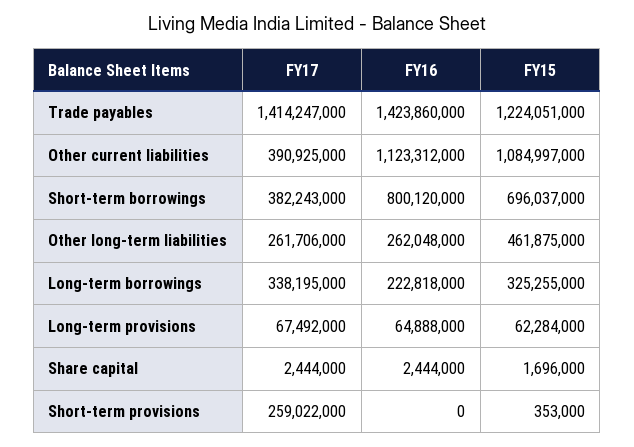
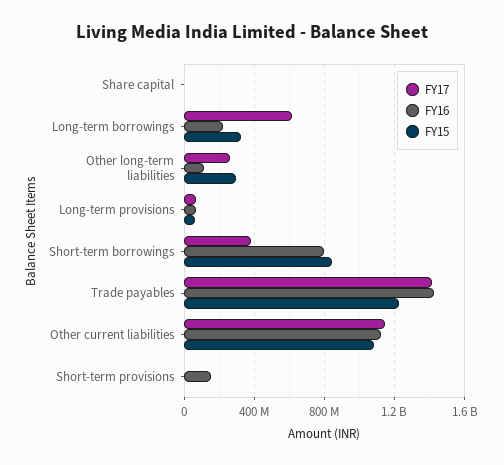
FY17, Other current liabilities: 390925000 -> 1150000000
FY15, Short-term borrowings: 696037000 -> 850000000
FY16, Other long-term liabilities: 262048000 -> 100000000
FY15, Other long-term liabilities: 461875000 -> 300000000
FY17, Long-term borrowings: 338195000 -> 600000000
FY17, Short-term provisions: 259022000 -> 0
FY16, Short-term provisions: 0 -> 150000000

